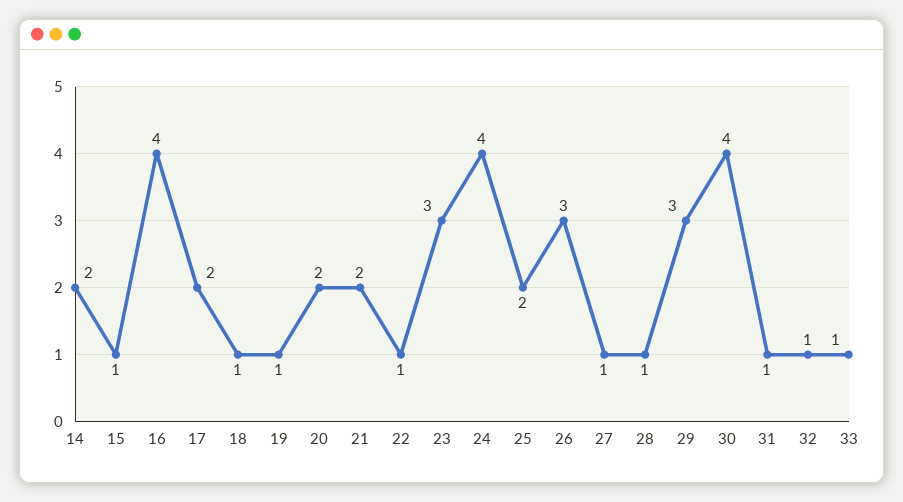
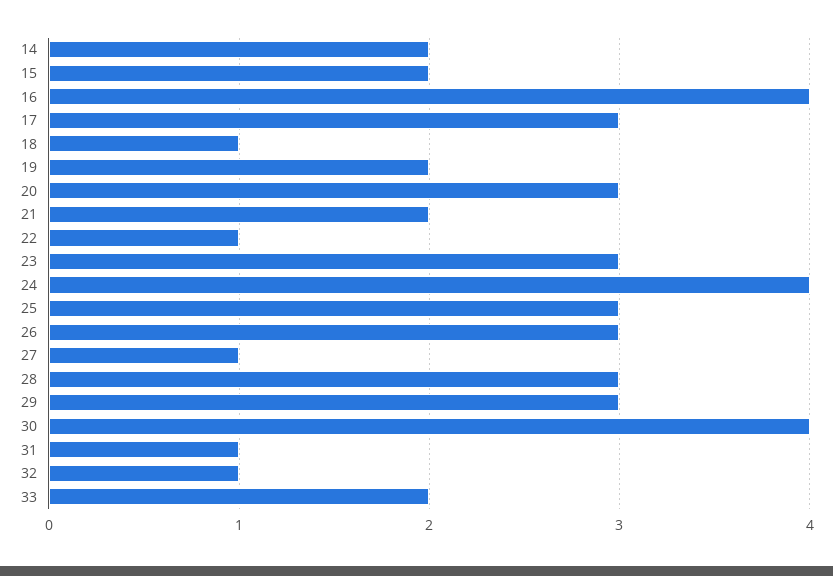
15: 1 -> 2
17: 2 -> 3
19: 1 -> 2
20: 2 -> 3
25: 2 -> 3
28: 1 -> 3
33: 1 -> 2

